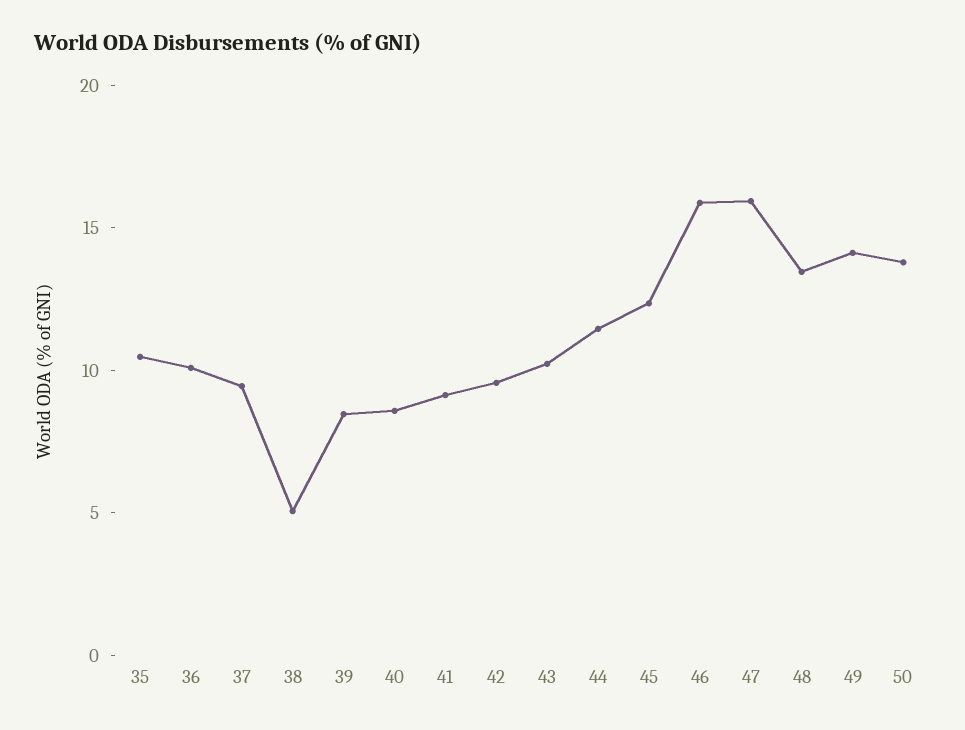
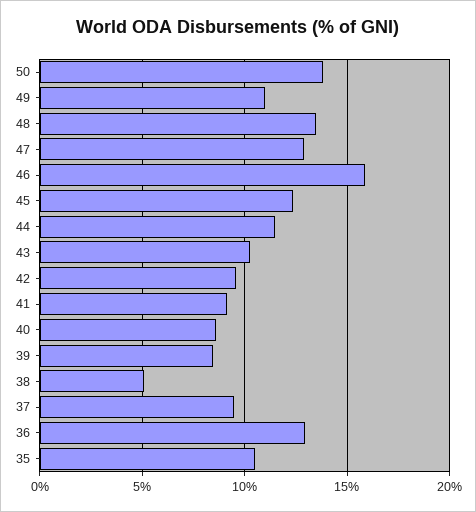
36: 10 -> 13
47: 16 -> 13
49: 14 -> 11

